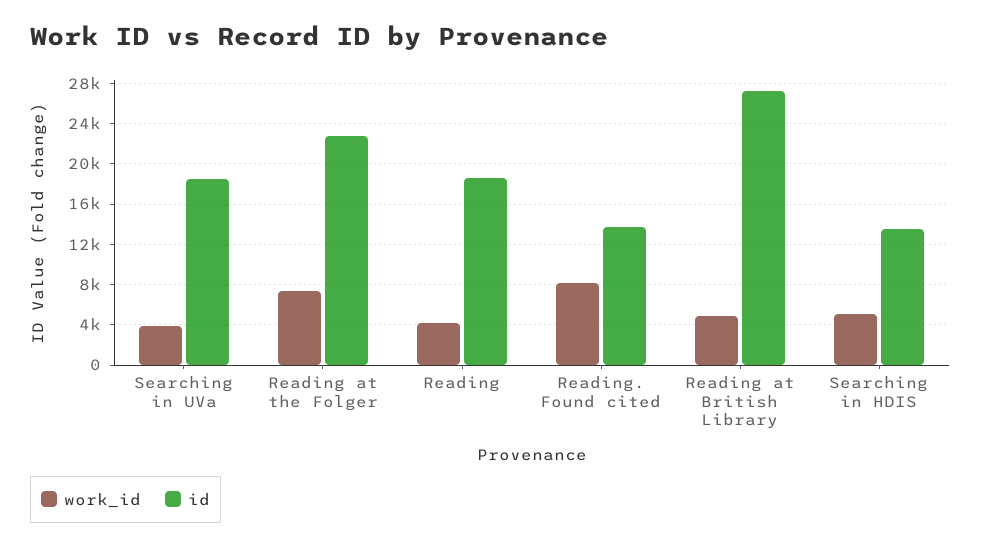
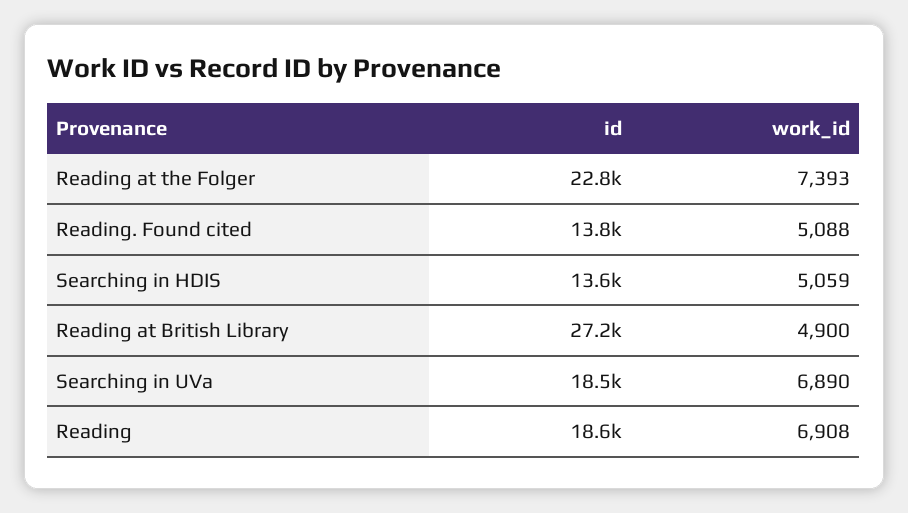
work_id, Searching in UVa: 4000 -> 6890
work_id, Reading: 4000 -> 6908
work_id, Reading. Found cited: 8000 -> 5088

